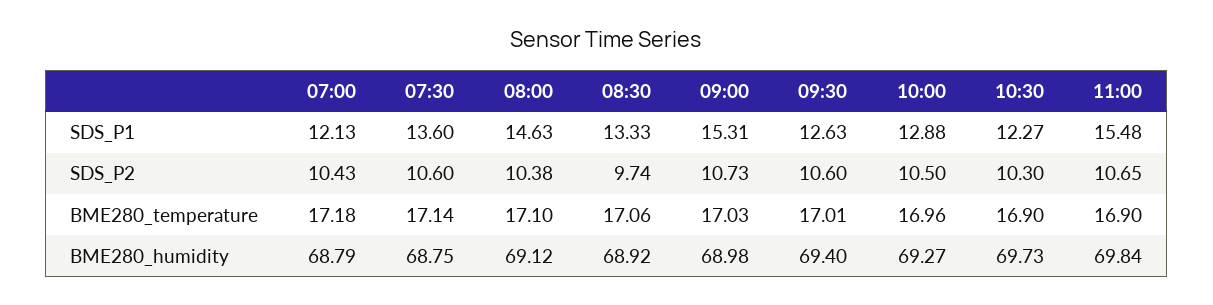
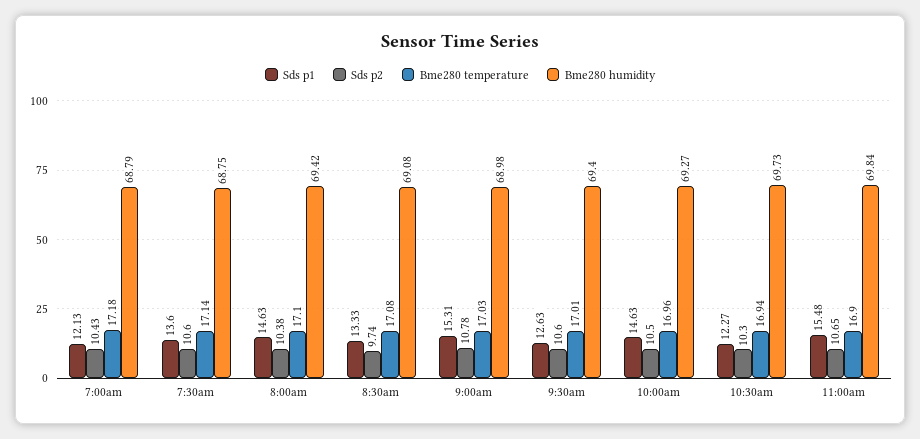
SDS_P1, 10:00: 12.88 -> 14.63
SDS_P2, 09:00: 10.73 -> 10.78
BME280_temperature, 08:30: 17.06 -> 17.08
BME280_temperature, 10:30: 16.9 -> 16.94
BME280_humidity, 08:00: 69.12 -> 69.42
BME280_humidity, 08:30: 68.92 -> 69.08

